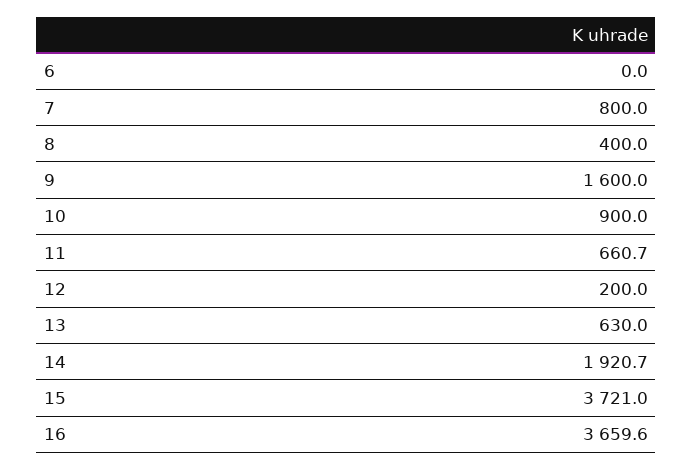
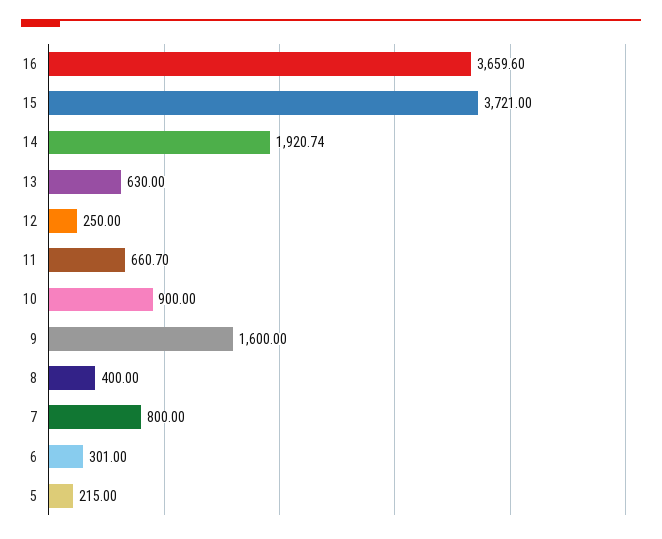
6: 0 -> 301
12: 200 -> 250
5: none -> 215

